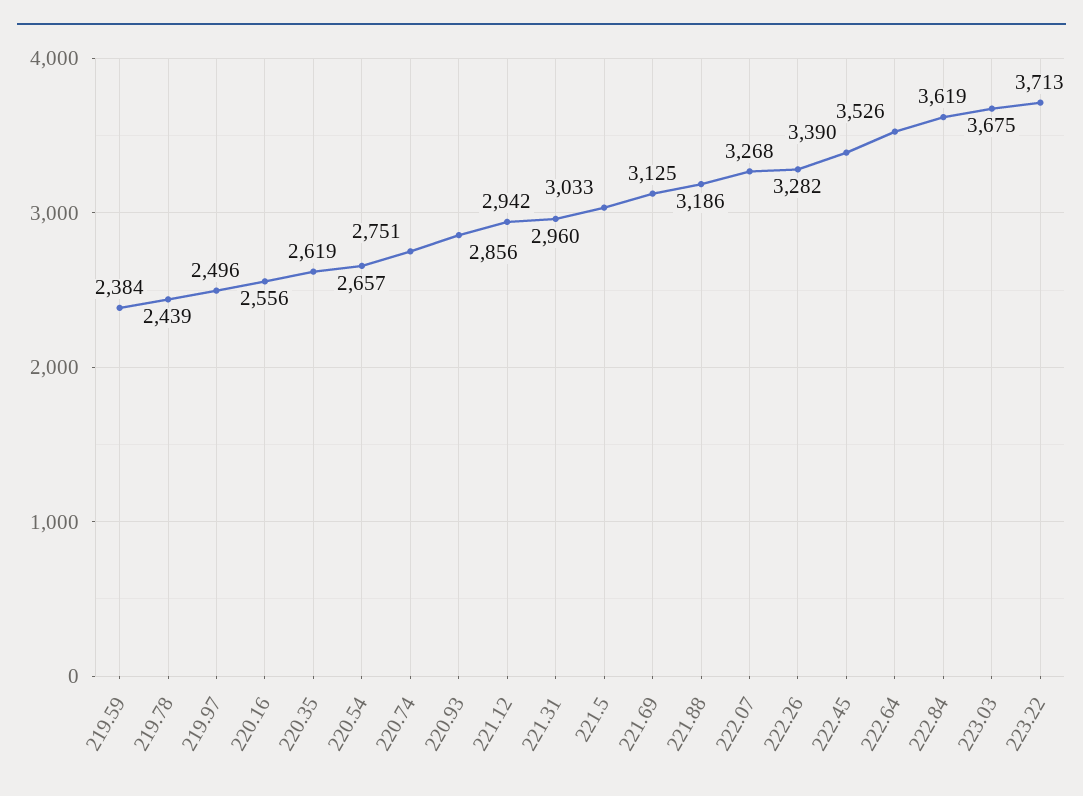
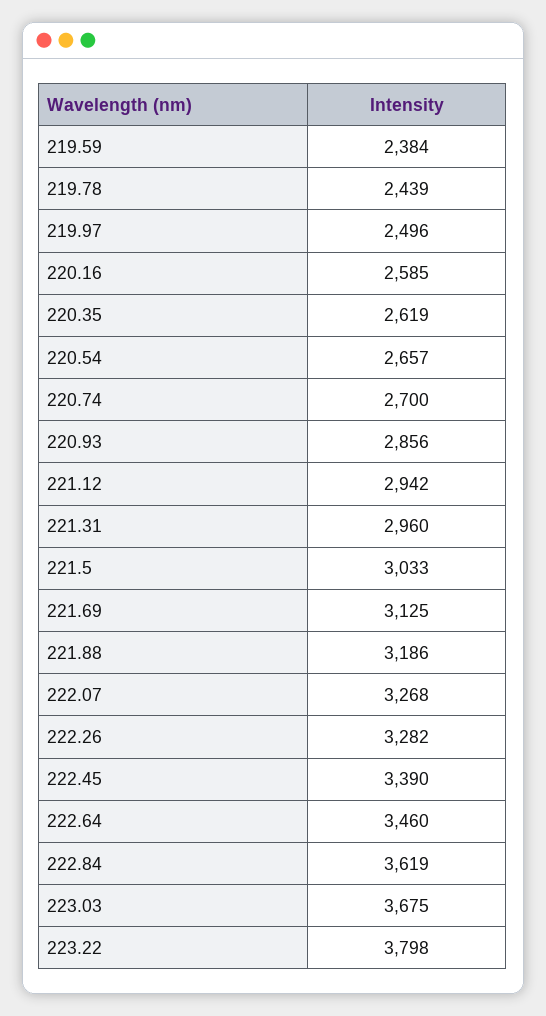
220.16: 2556 -> 2585
220.74: 2751 -> 2700
222.64: 3526 -> 3460
223.22: 3713 -> 3798

